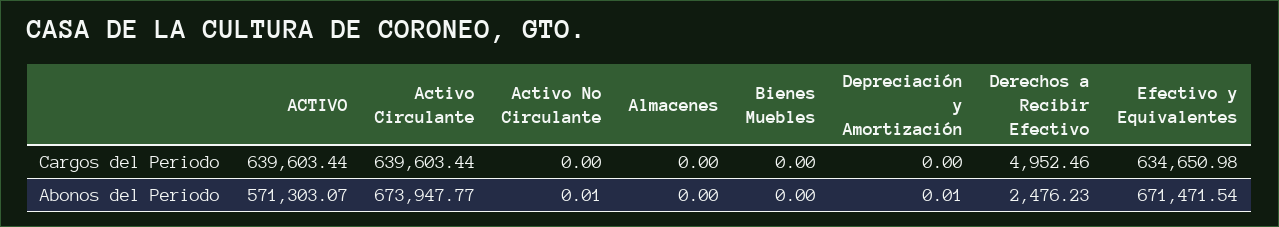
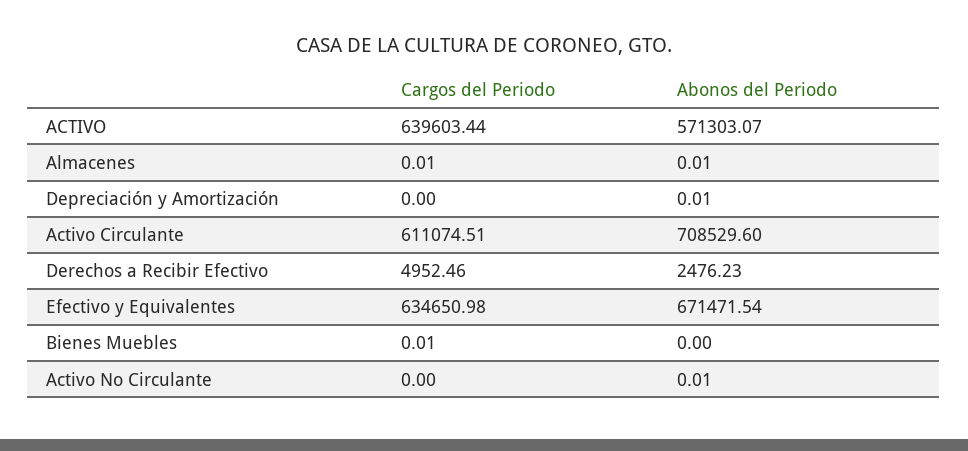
Activo Circulante, Cargos del Periodo: 639603.44 -> 611074.51
Almacenes, Cargos del Periodo: 0 -> 0.01
Bienes Muebles, Cargos del Periodo: 0 -> 0.01
Activo Circulante, Abonos del Periodo: 673947.77 -> 708529.6
Almacenes, Abonos del Periodo: 0 -> 0.01

